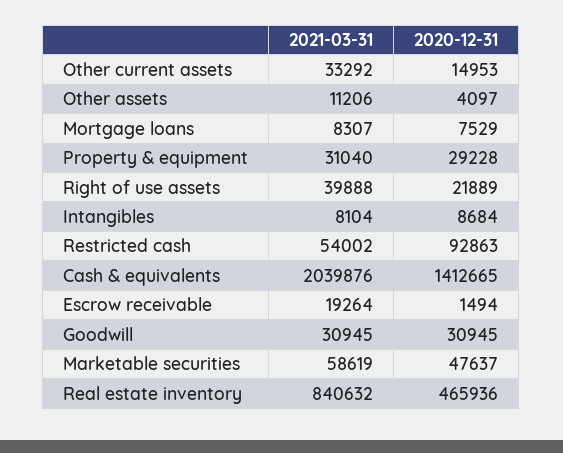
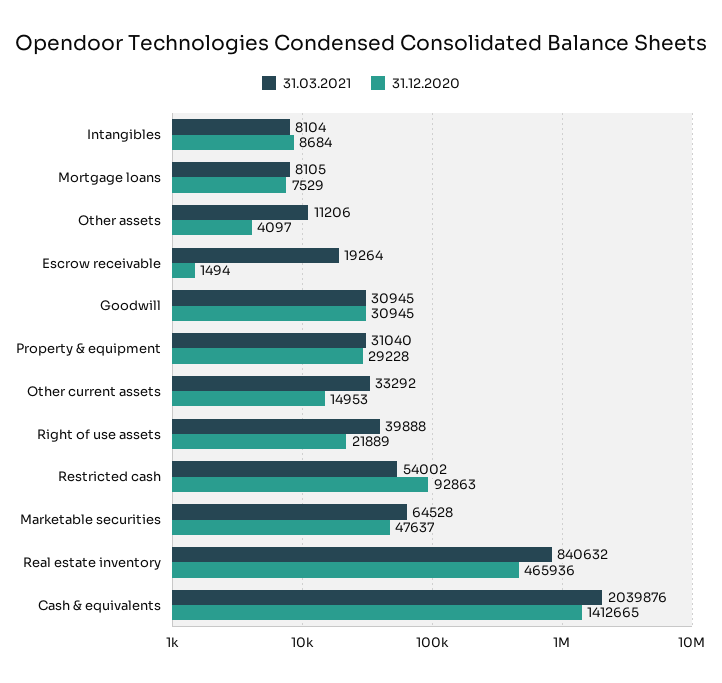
2021-03-31, Mortgage loans: 8307 -> 8105
2021-03-31, Marketable securities: 58619 -> 64528

